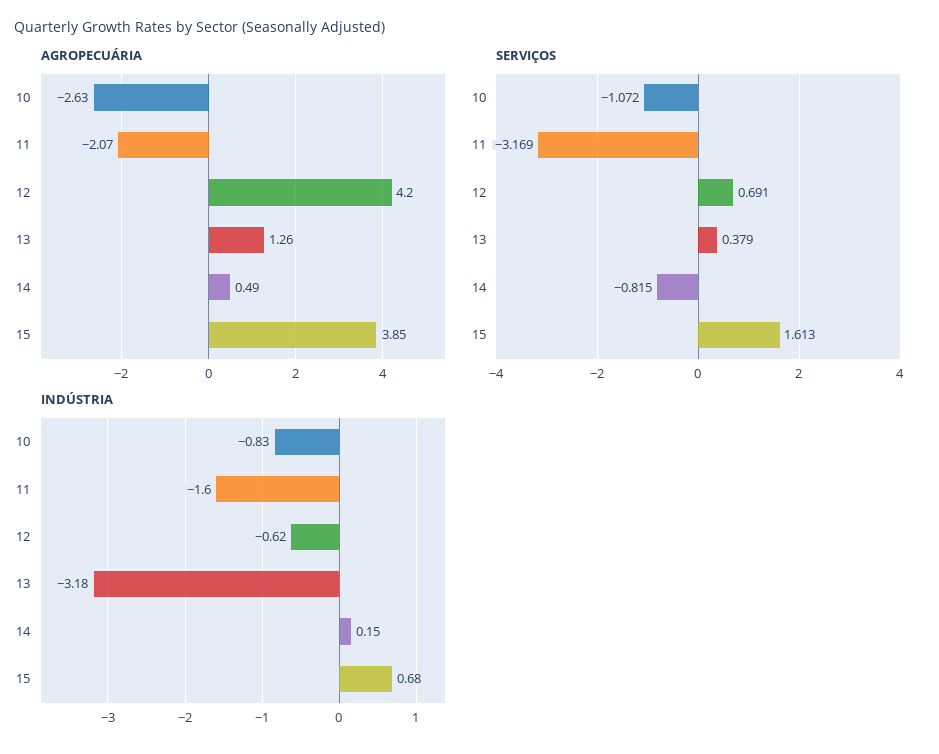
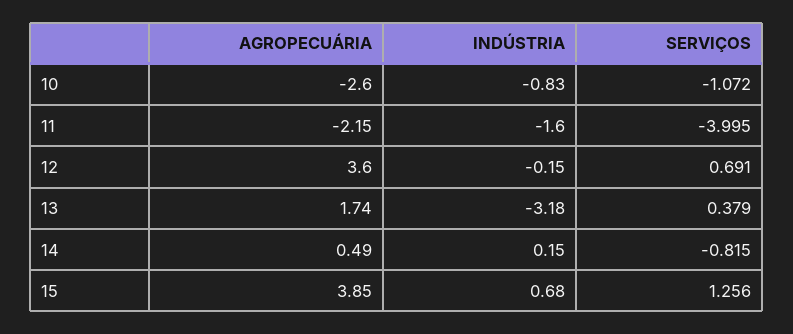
AGROPECUÁRIA, 10: -2.63 -> -2.6
AGROPECUÁRIA, 11: -2.07 -> -2.15
AGROPECUÁRIA, 12: 4.2 -> 3.6
AGROPECUÁRIA, 13: 1.26 -> 1.74
SERVIÇOS, 11: -3.169 -> -3.995
SERVIÇOS, 15: 1.613 -> 1.256
INDÚSTRIA, 12: -0.62 -> -0.15

